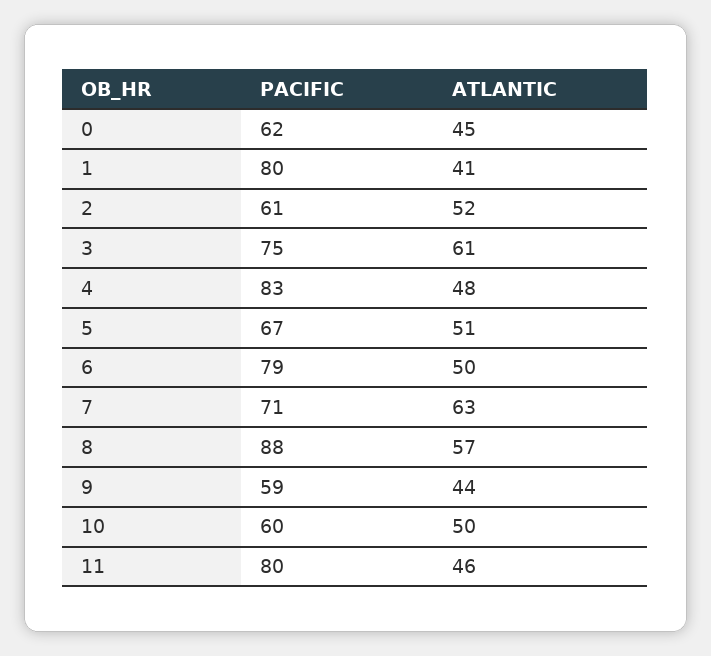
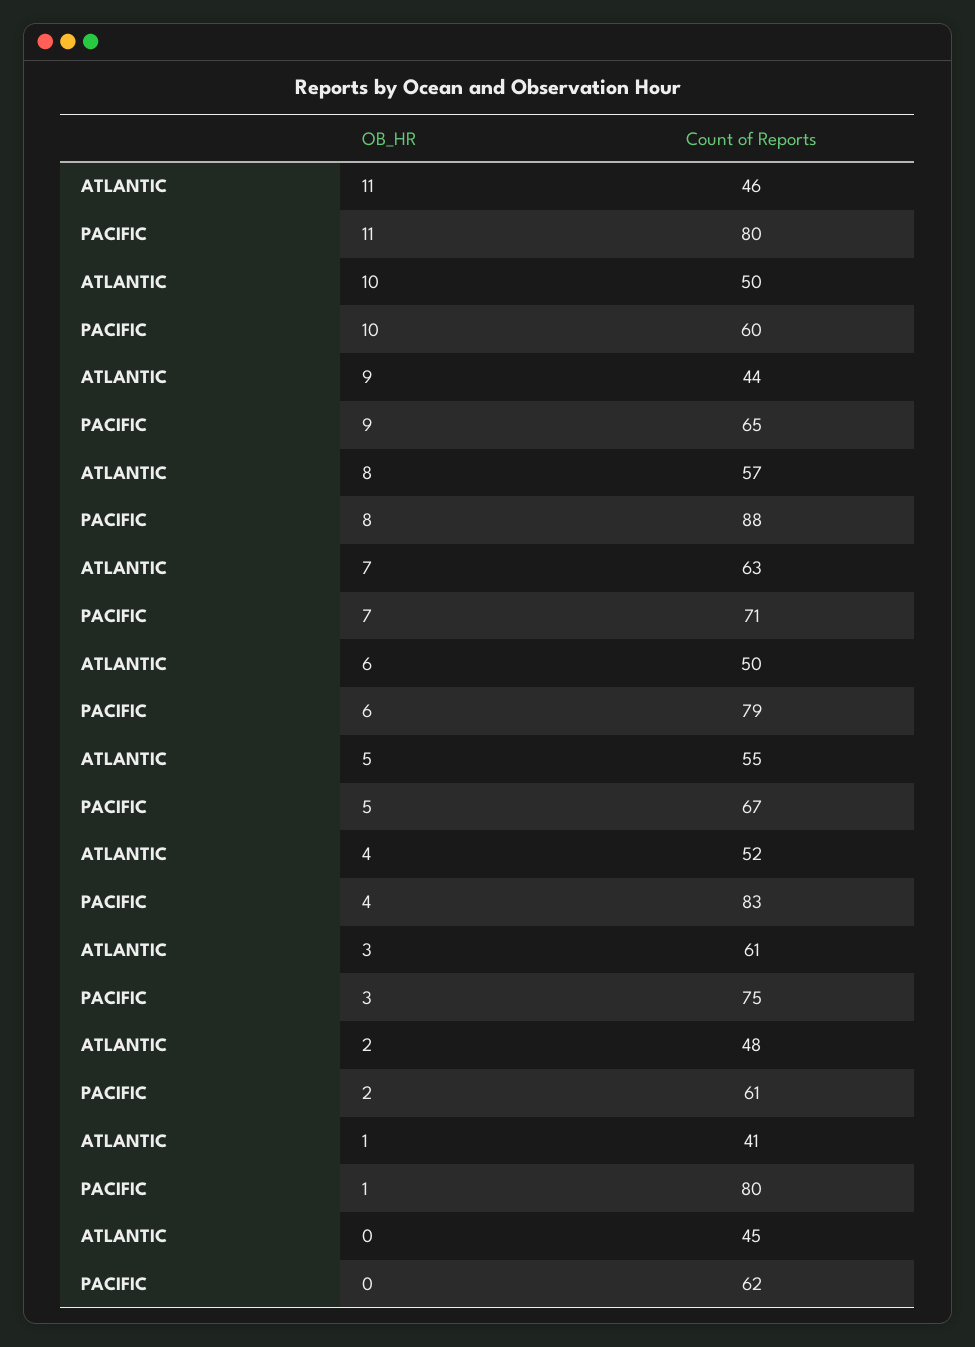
ATLANTIC, 2: 52 -> 48
ATLANTIC, 4: 48 -> 52
ATLANTIC, 5: 51 -> 55
PACIFIC, 9: 59 -> 65

